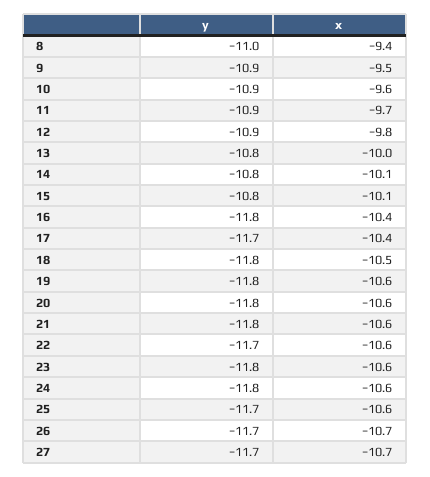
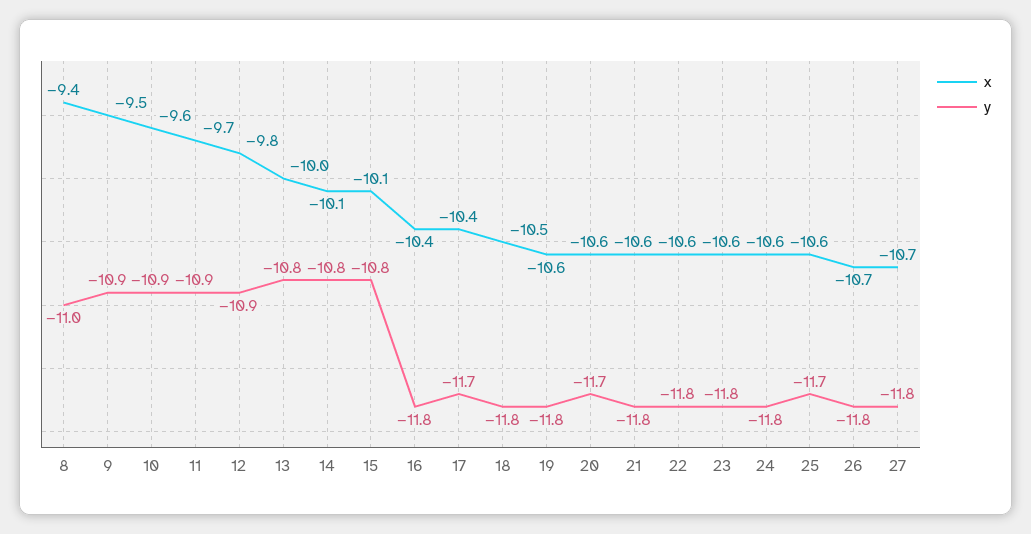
y, 20: -11.8 -> -11.7
y, 22: -11.7 -> -11.8
y, 26: -11.7 -> -11.8
y, 27: -11.7 -> -11.8

